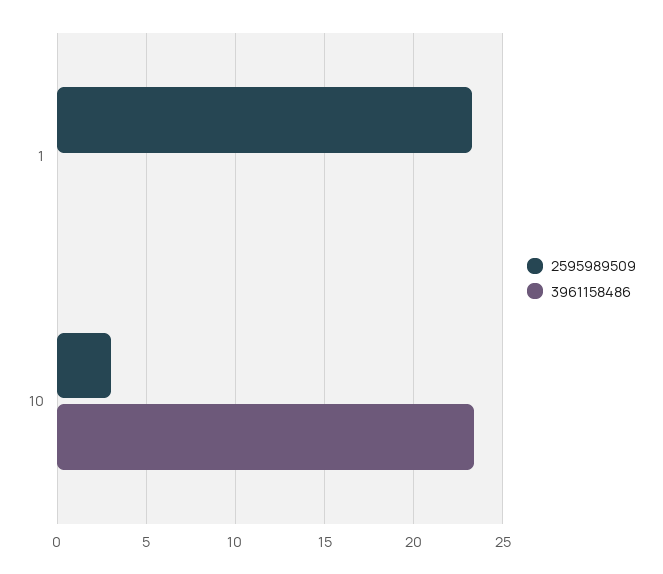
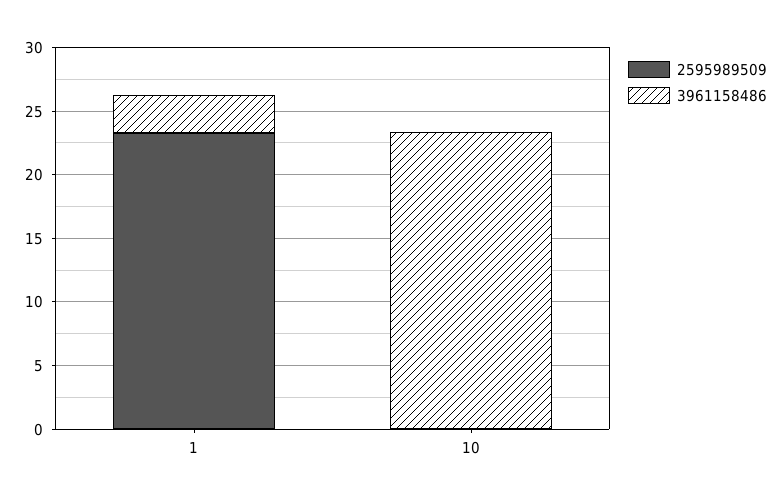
3961158486, 1: 0 -> 3
2595989509, 10: 3 -> 0

